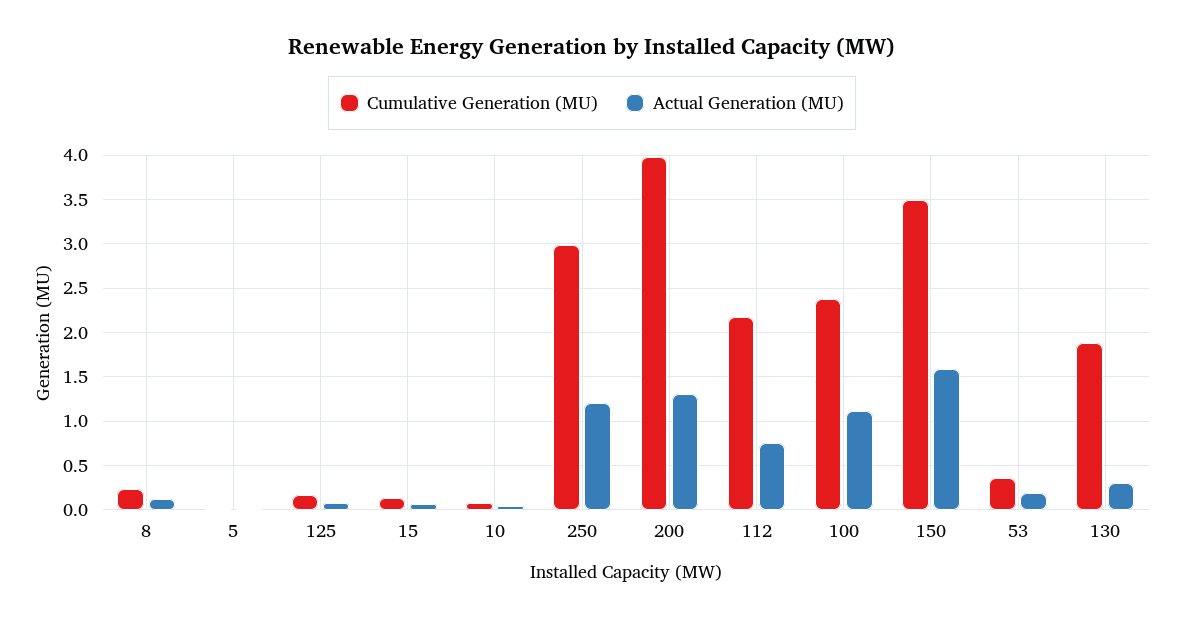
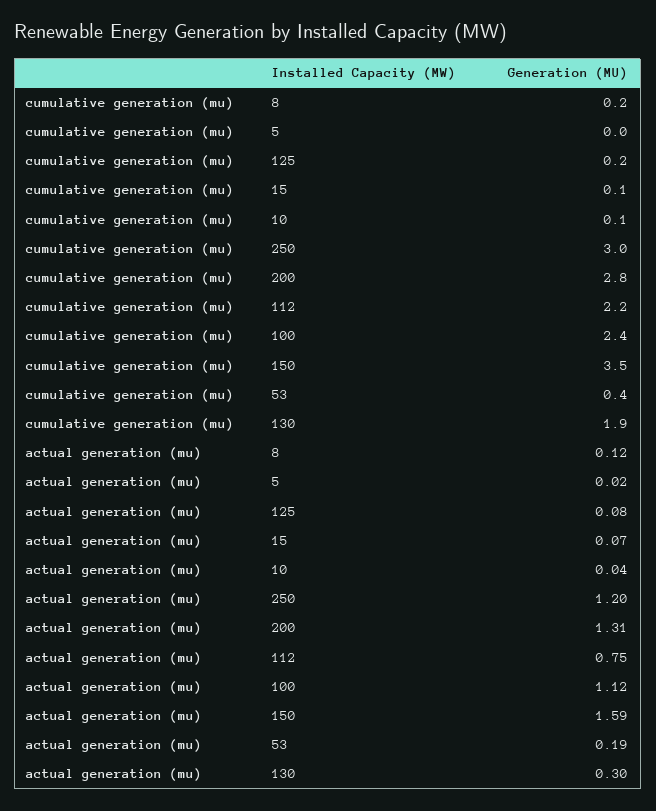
Cumulative Generation (MU), 200: 4 -> 2.8

